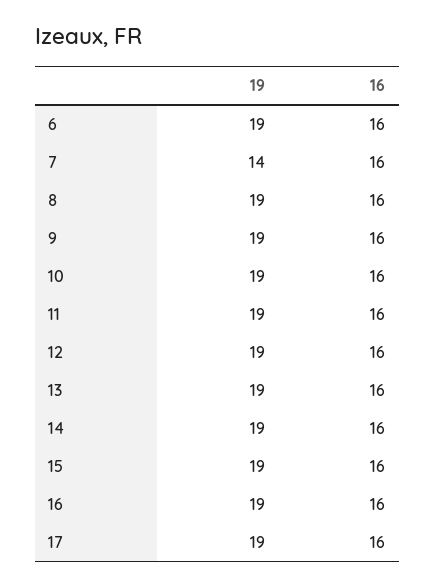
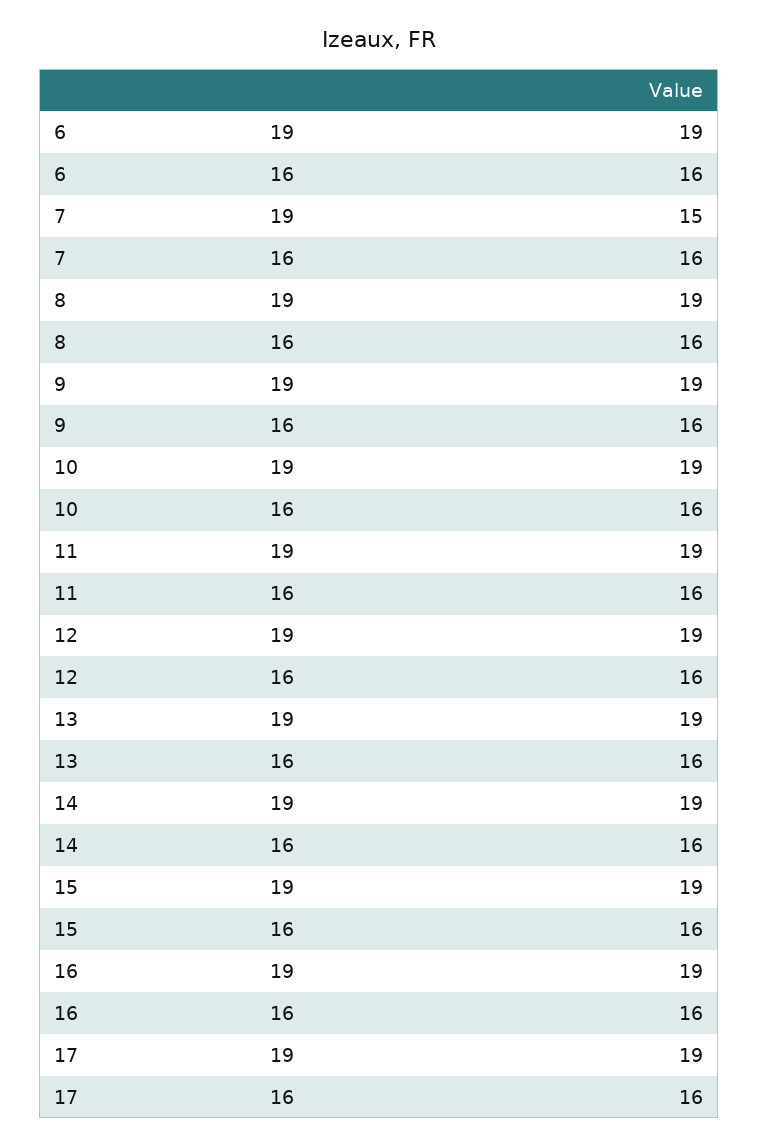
19, 7: 14 -> 15

